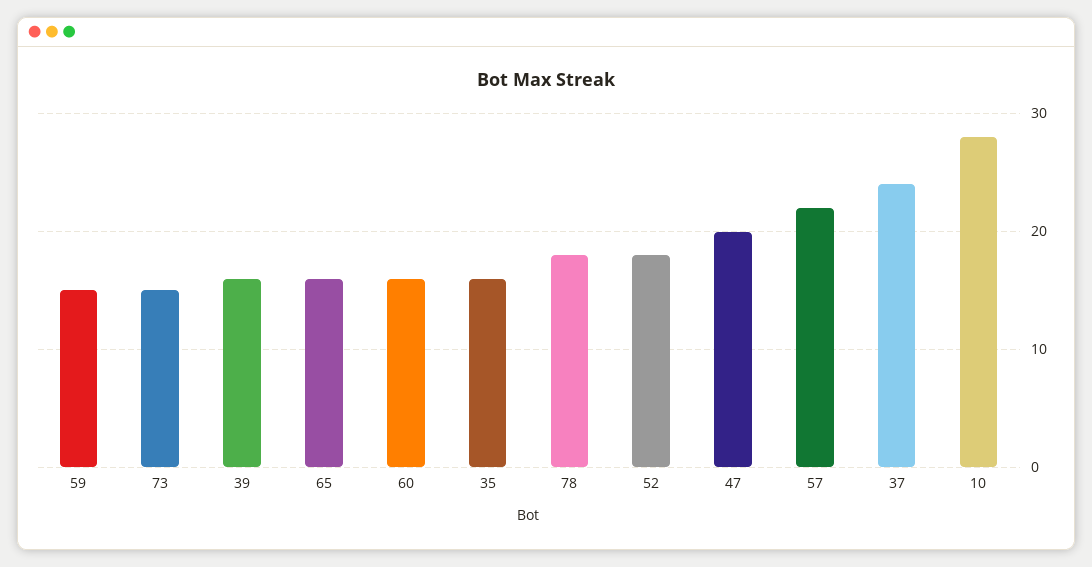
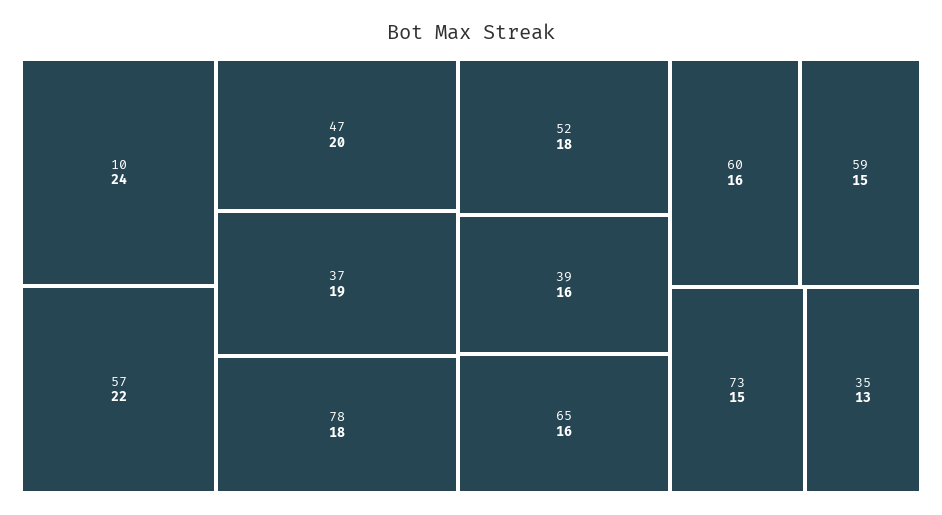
35: 16 -> 13
37: 24 -> 19
10: 28 -> 24

